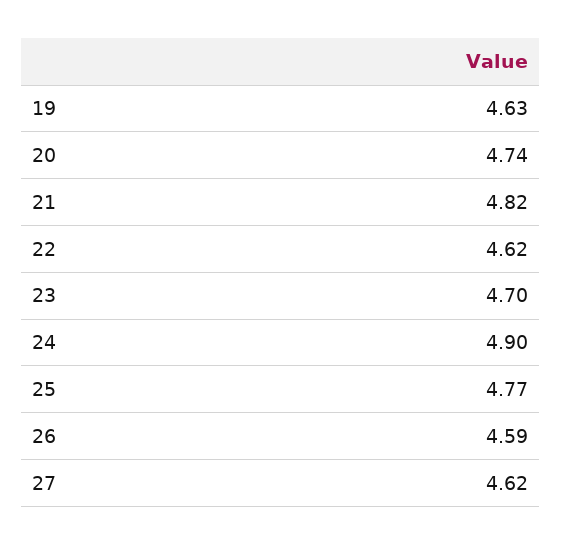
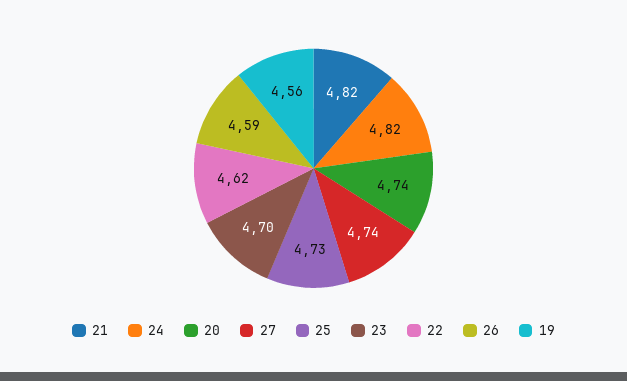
19: 4.63 -> 4.56
24: 4.9 -> 4.82
25: 4.77 -> 4.73
27: 4.62 -> 4.74

